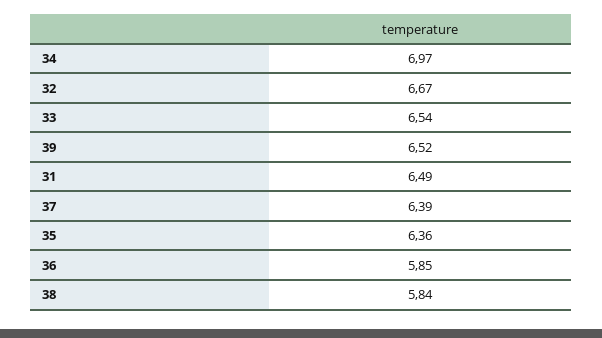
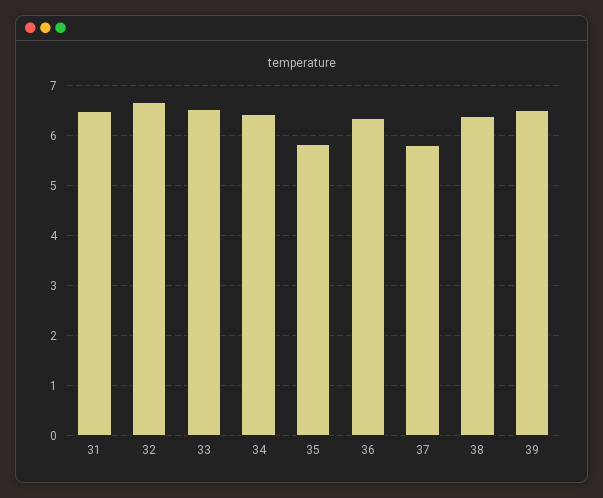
34: 6.97 -> 6.4
37: 6.39 -> 5.8
35: 6.36 -> 5.8
36: 5.85 -> 6.4
38: 5.84 -> 6.4

